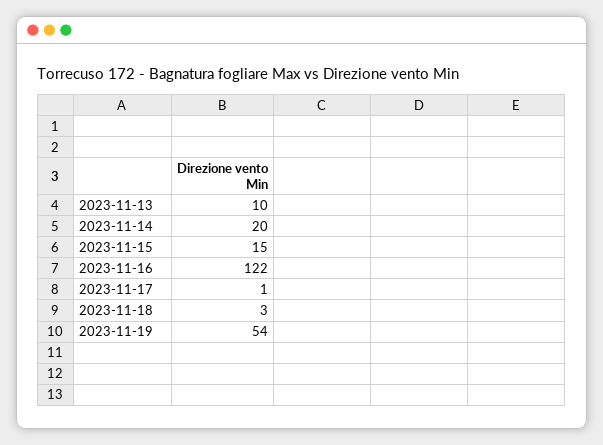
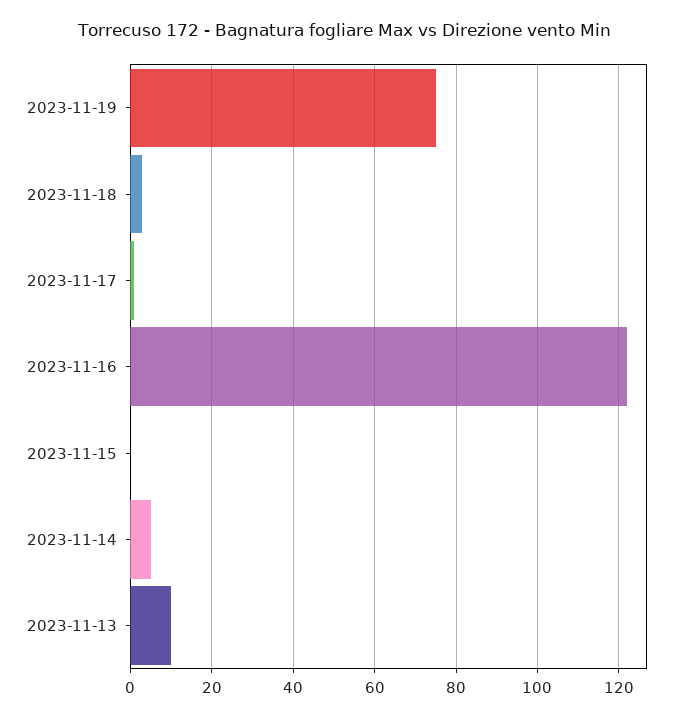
2023-11-14: 20 -> 5
2023-11-15: 15 -> 0
2023-11-19: 54 -> 75

